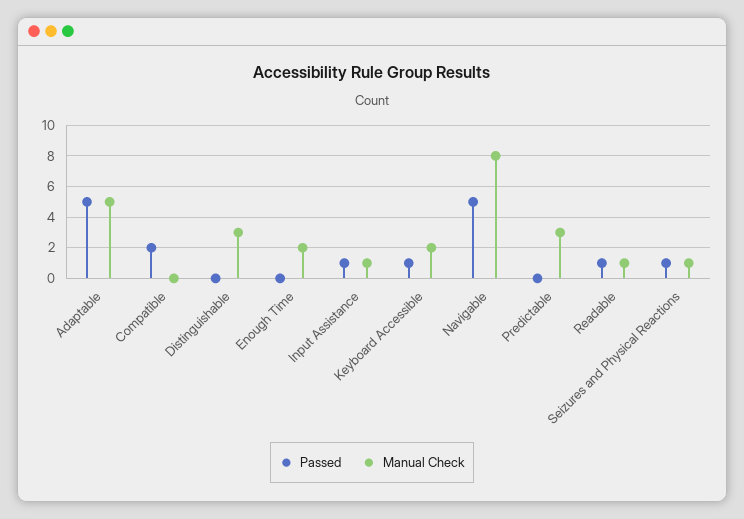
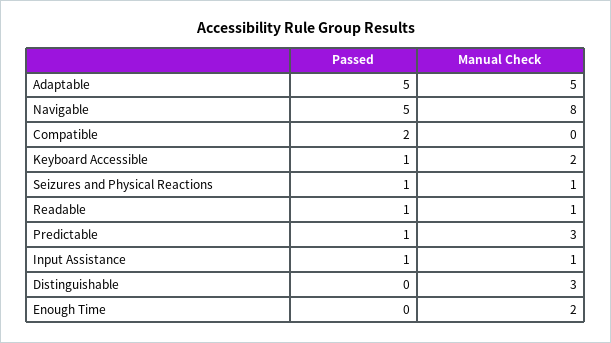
Passed, Predictable: 0 -> 1

